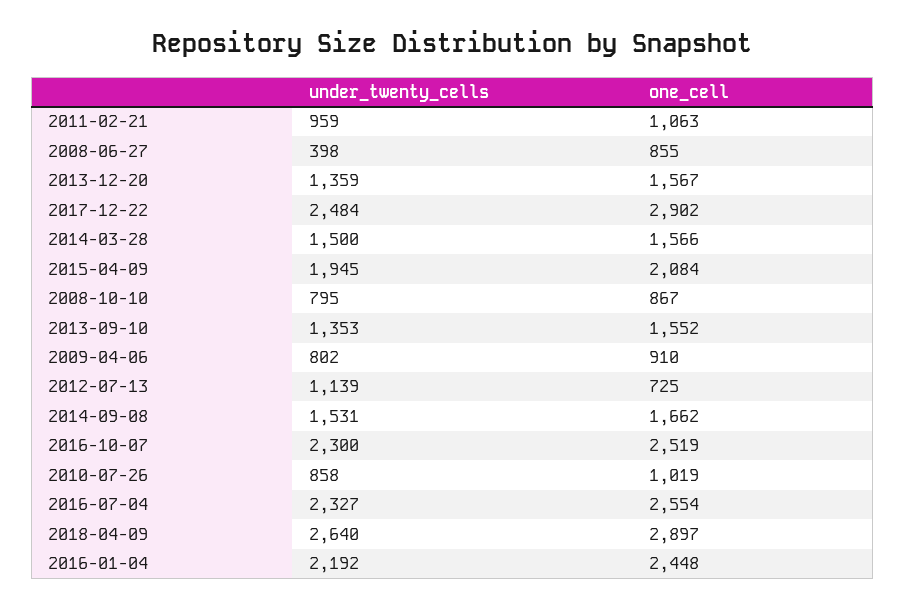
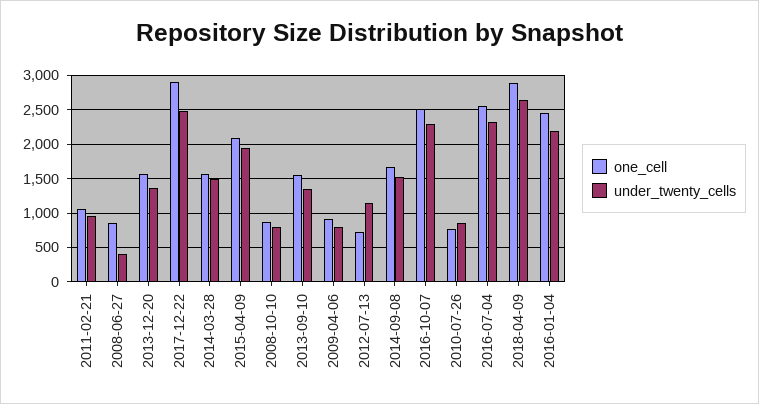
one_cell, 2010-07-26: 1019 -> 800

